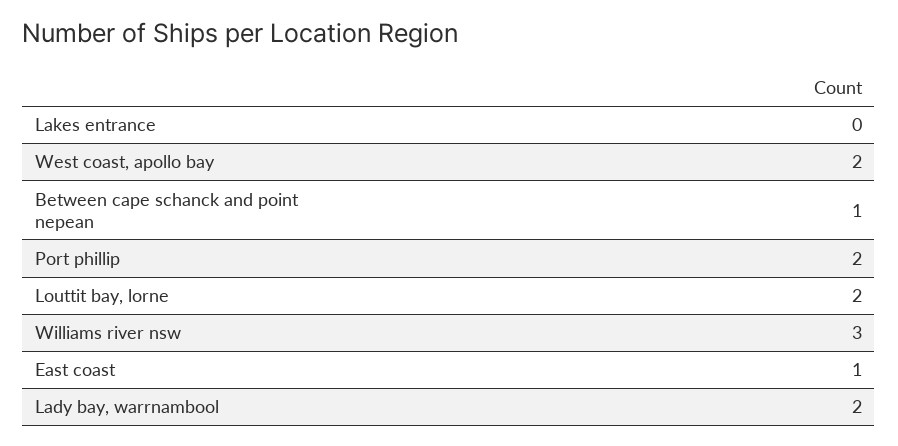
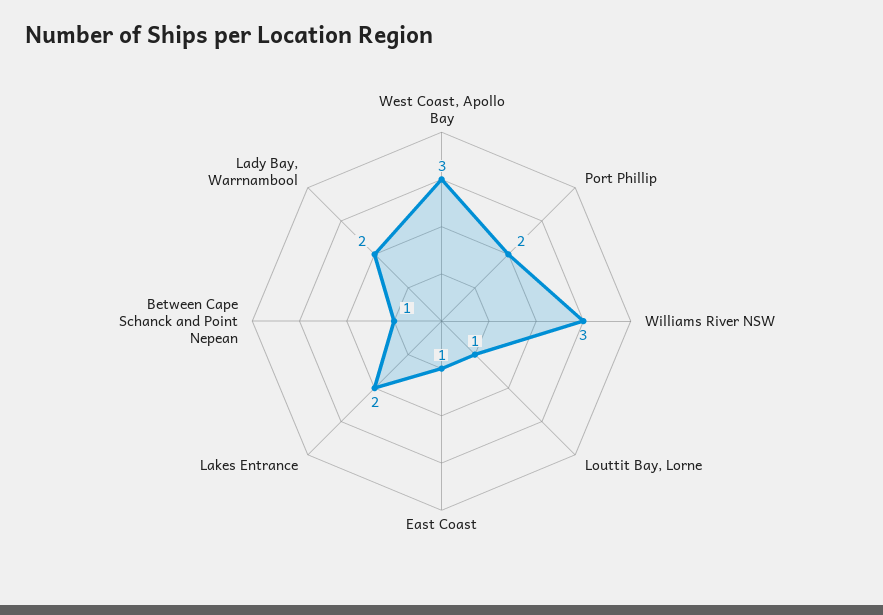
Lakes entrance: 0 -> 2
West coast, apollo bay: 2 -> 3
Louttit bay, lorne: 2 -> 1

